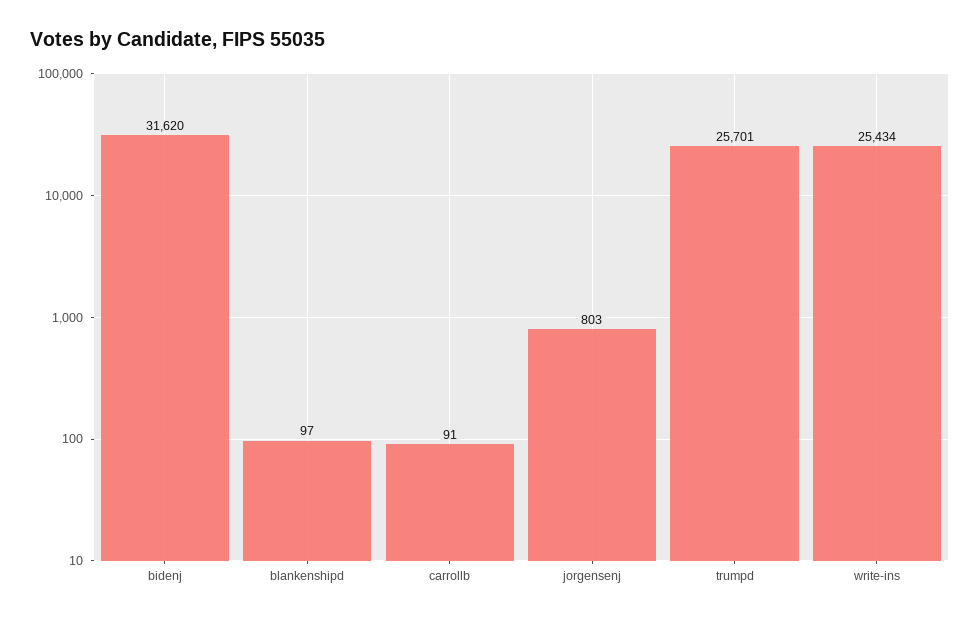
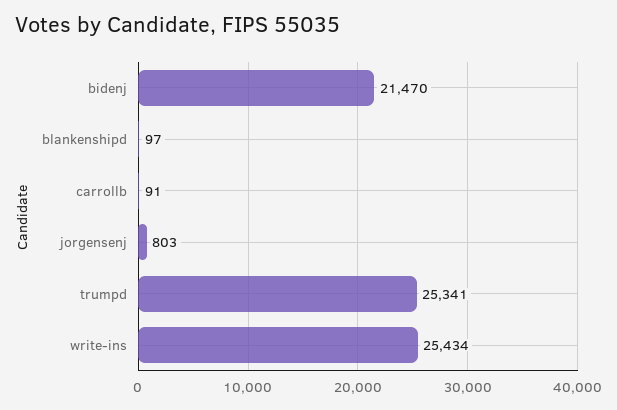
bidenj: 31620 -> 21470
trumpd: 25701 -> 25341

